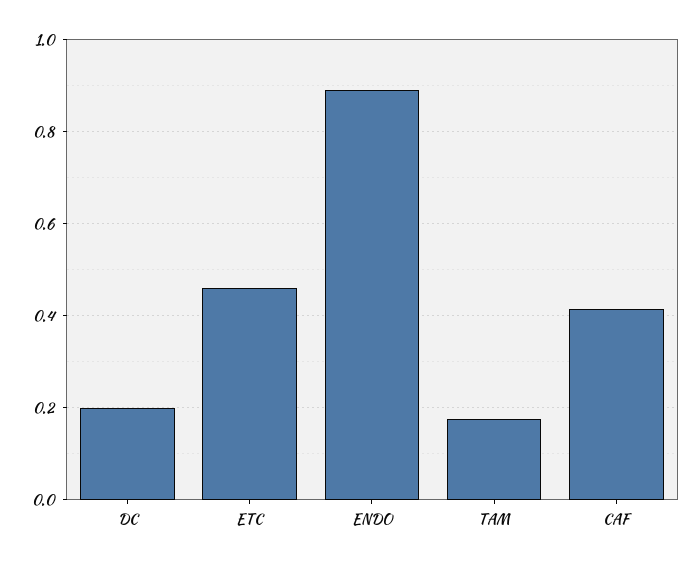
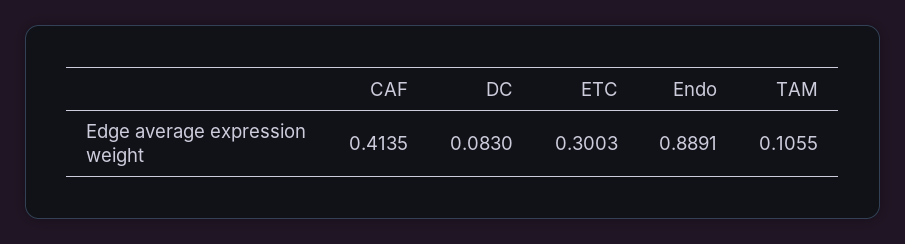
DC: 0.2 -> 0.083
ETC: 0.46 -> 0.3003
TAM: 0.18 -> 0.1055

